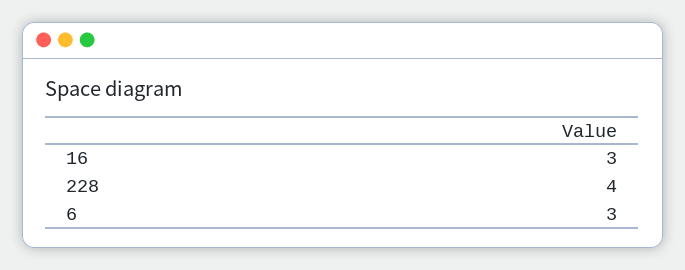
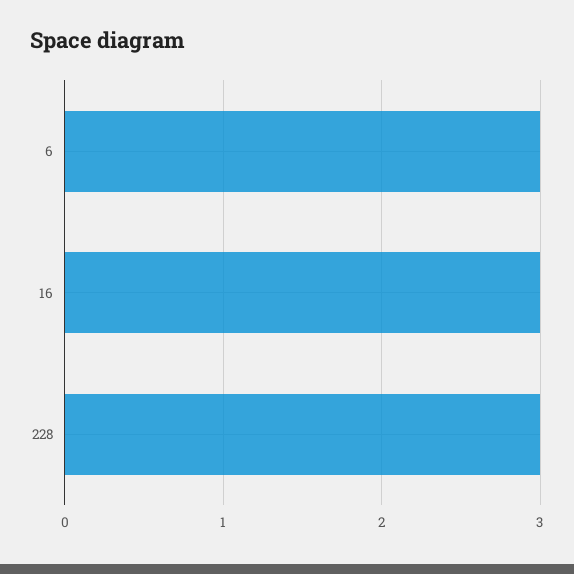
228: 4 -> 3

